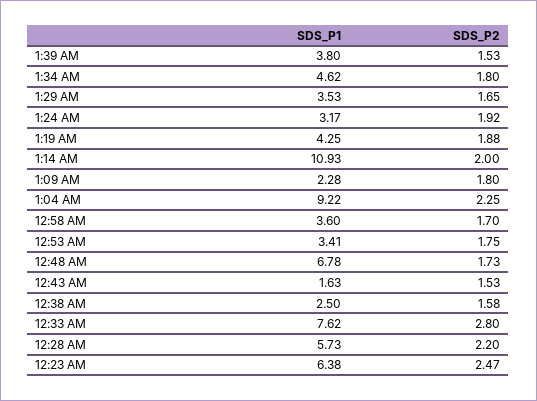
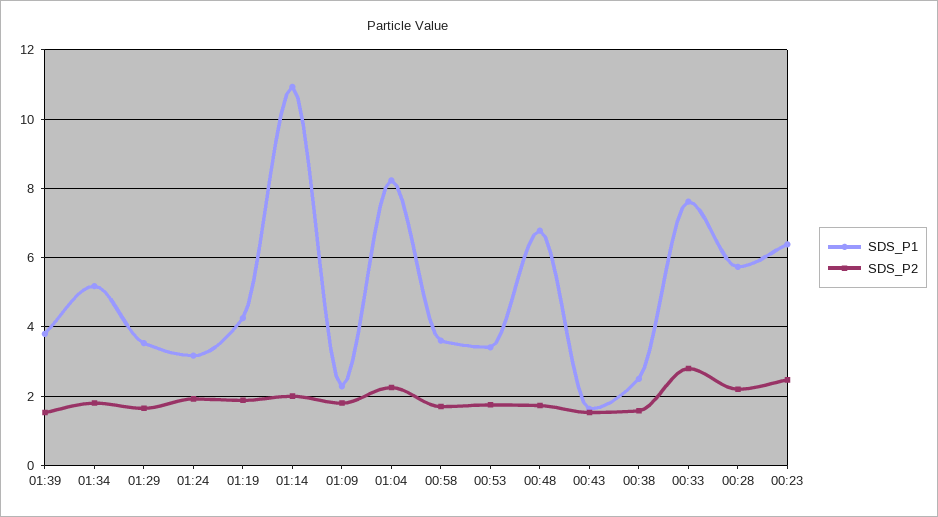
SDS_P1, 1:34 AM: 4.62 -> 5.2
SDS_P1, 1:04 AM: 9.22 -> 8.2

